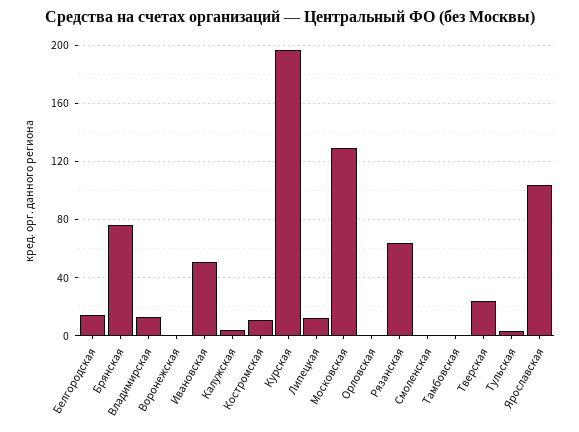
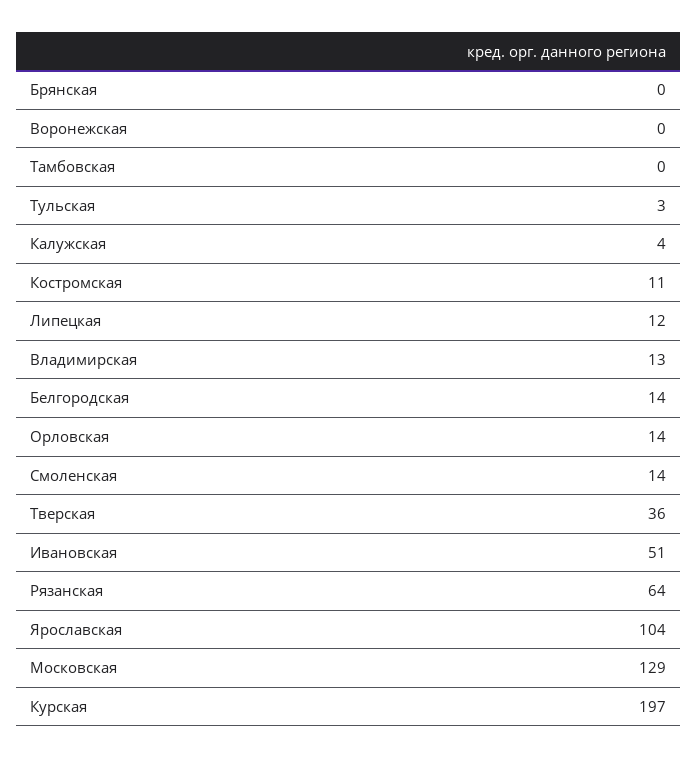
Брянская: 75 -> 0
Орловская: 0 -> 14
Смоленская: 0 -> 14
Тверская: 25 -> 36

